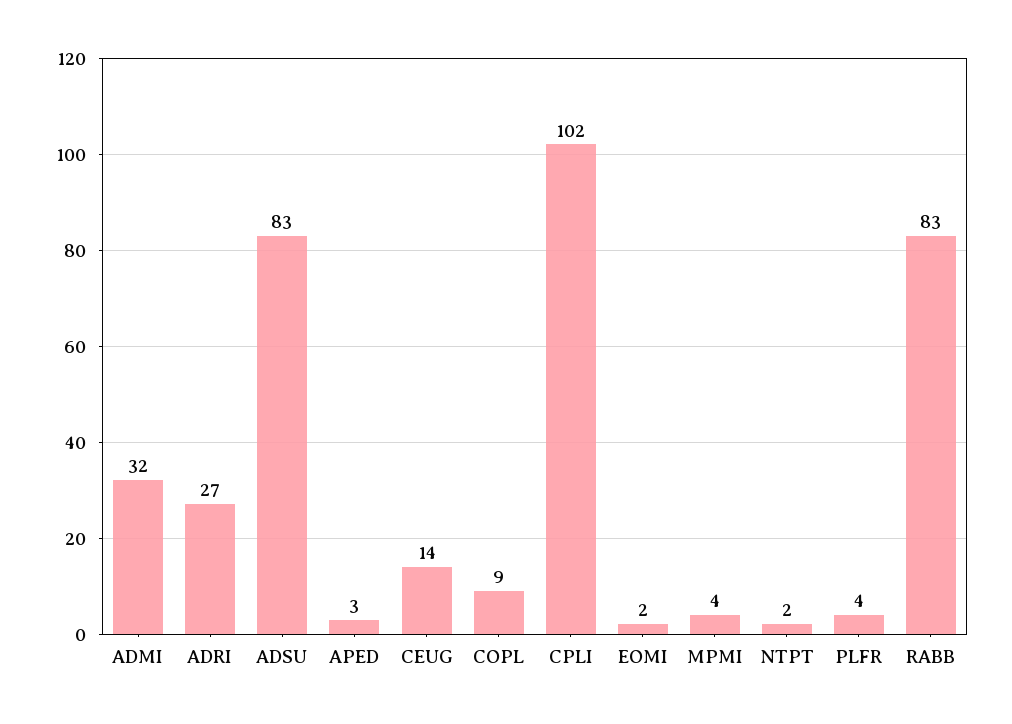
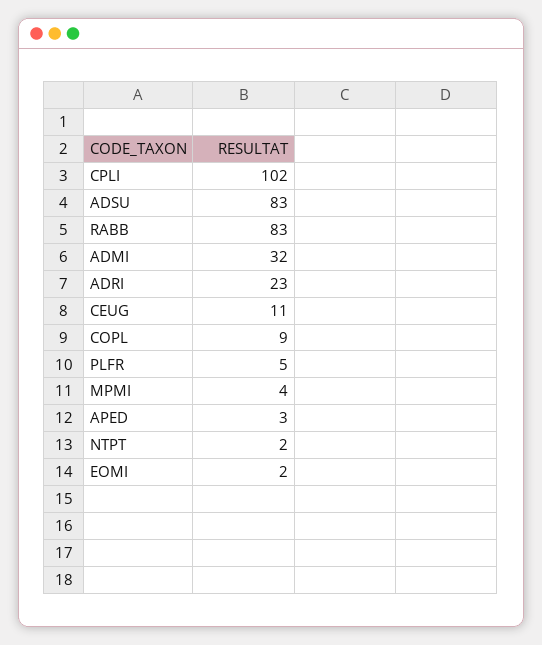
ADRI: 27 -> 23
CEUG: 14 -> 11
PLFR: 4 -> 5

